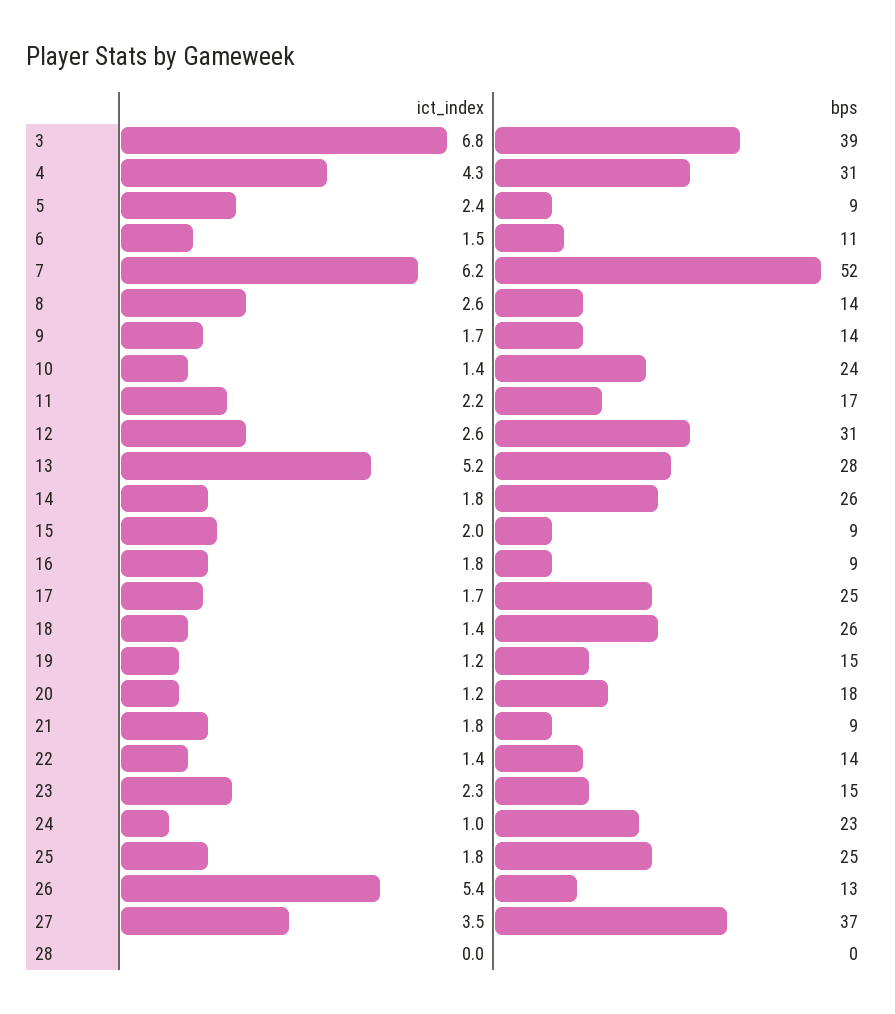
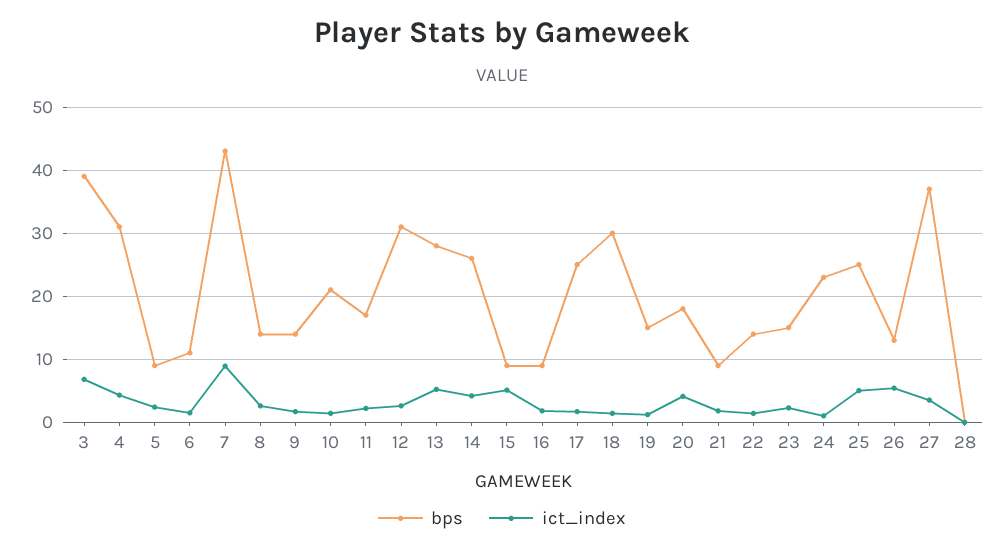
ict_index, 7: 6.2 -> 9
bps, 7: 52 -> 43
bps, 10: 24 -> 21
ict_index, 14: 1.8 -> 4
ict_index, 15: 2 -> 5
bps, 18: 26 -> 30
ict_index, 20: 1.2 -> 4
ict_index, 25: 1.8 -> 5

